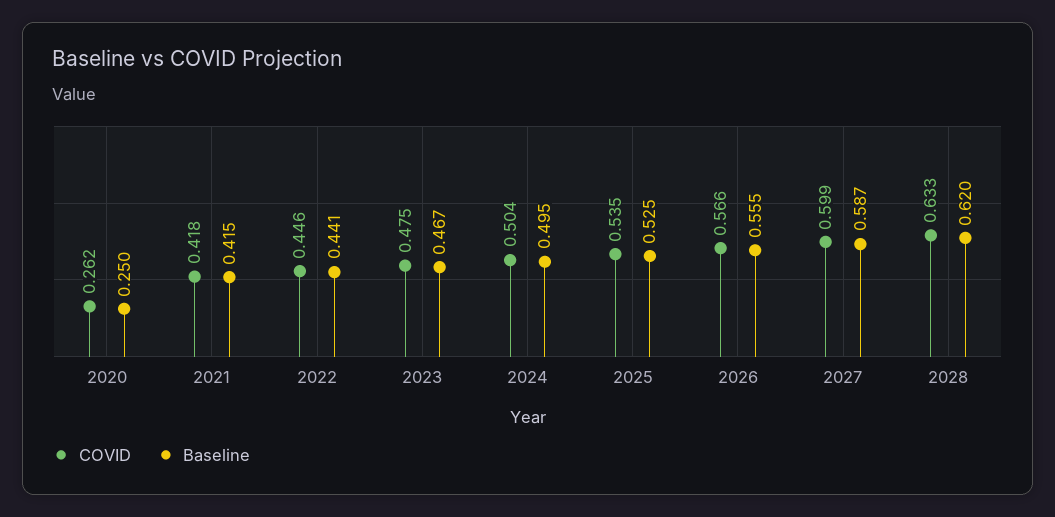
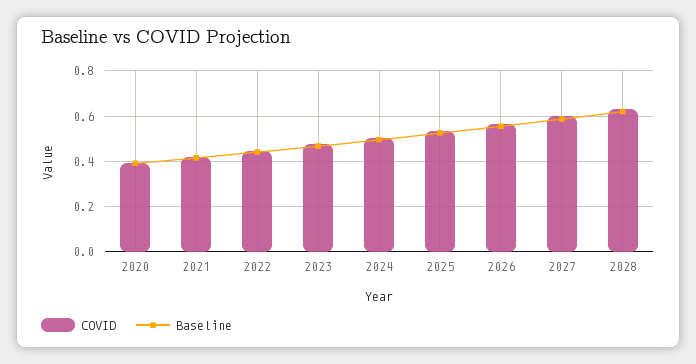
COVID, 2020: 0.262 -> 0.4
Baseline, 2020: 0.25 -> 0.4

